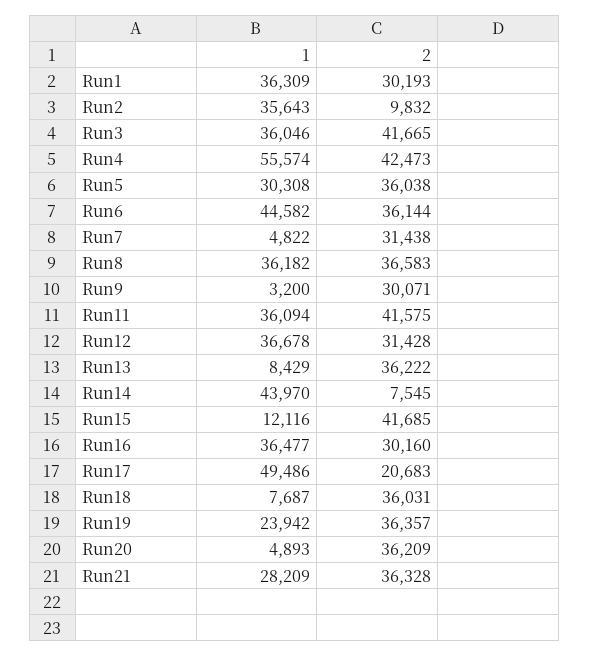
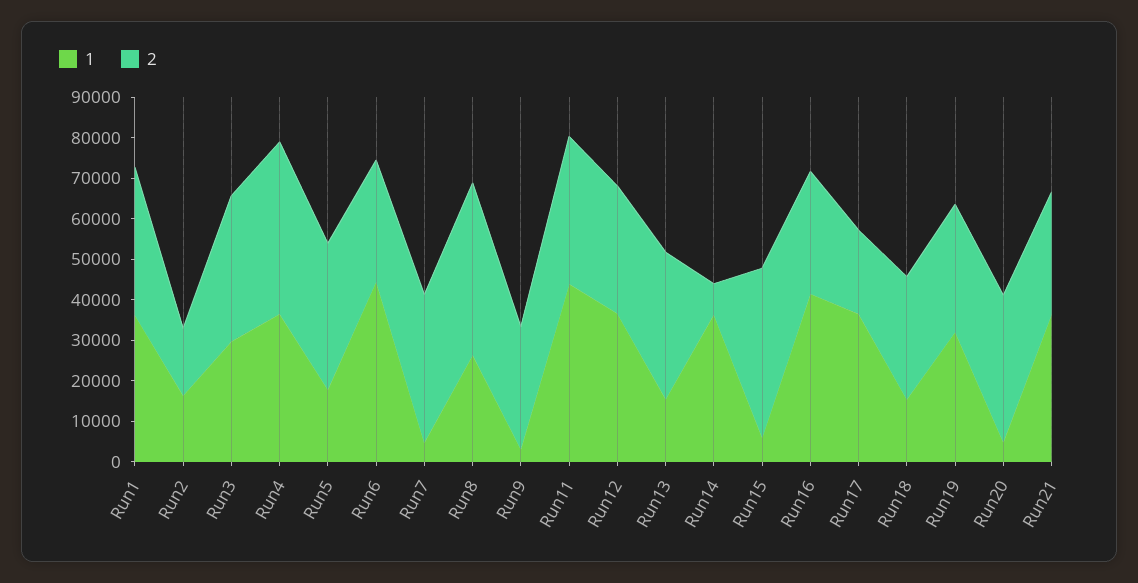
2, Run1: 30193 -> 36000
1, Run2: 35643 -> 16000
2, Run2: 9832 -> 16000
1, Run3: 36046 -> 30000
2, Run3: 41665 -> 36000
1, Run4: 55574 -> 36000
1, Run5: 30308 -> 18000
2, Run6: 36144 -> 30000
2, Run7: 31438 -> 36000
1, Run8: 36182 -> 26000
2, Run8: 36583 -> 42000
1, Run11: 36094 -> 44000
2, Run11: 41575 -> 36000
1, Run13: 8429 -> 16000
1, Run14: 43970 -> 36000
1, Run15: 12116 -> 6000
1, Run16: 36477 -> 42000
1, Run17: 49486 -> 36000
1, Run18: 7687 -> 16000
2, Run18: 36031 -> 30000
1, Run19: 23942 -> 32000
2, Run19: 36357 -> 32000
1, Run21: 28209 -> 36000
2, Run21: 36328 -> 30000

